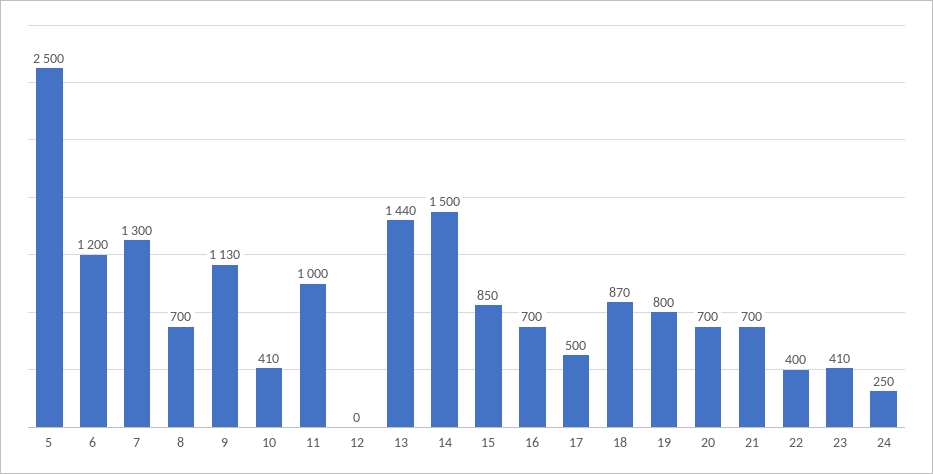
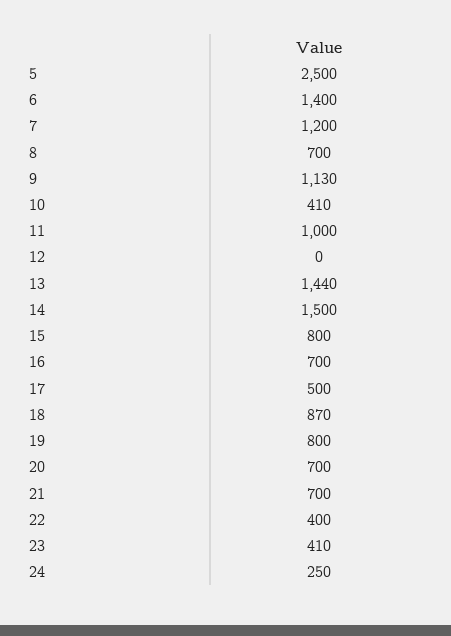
6: 1200 -> 1400
7: 1300 -> 1200
15: 850 -> 800

